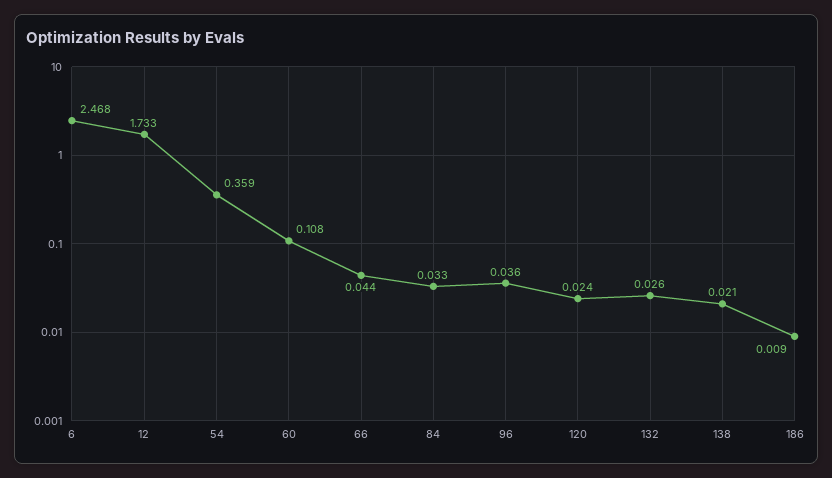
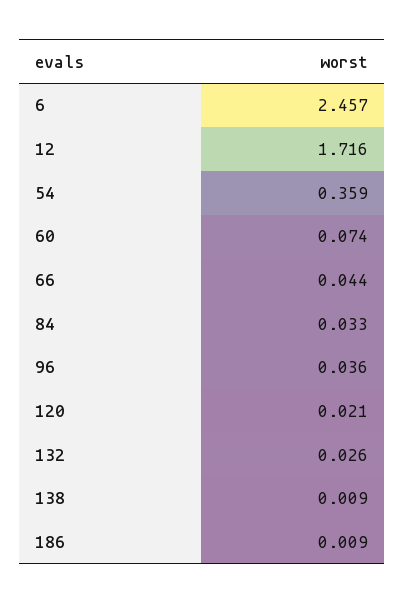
6: 2.468 -> 2.457
12: 1.733 -> 1.716
60: 0.108 -> 0.074
120: 0.024 -> 0.021
138: 0.021 -> 0.009

